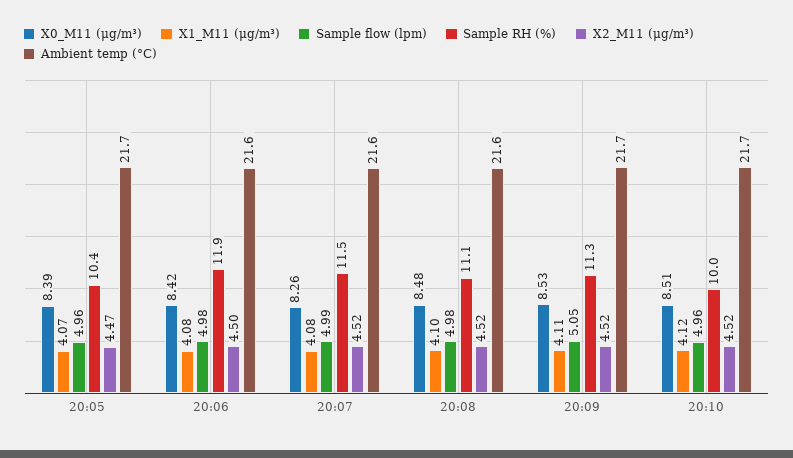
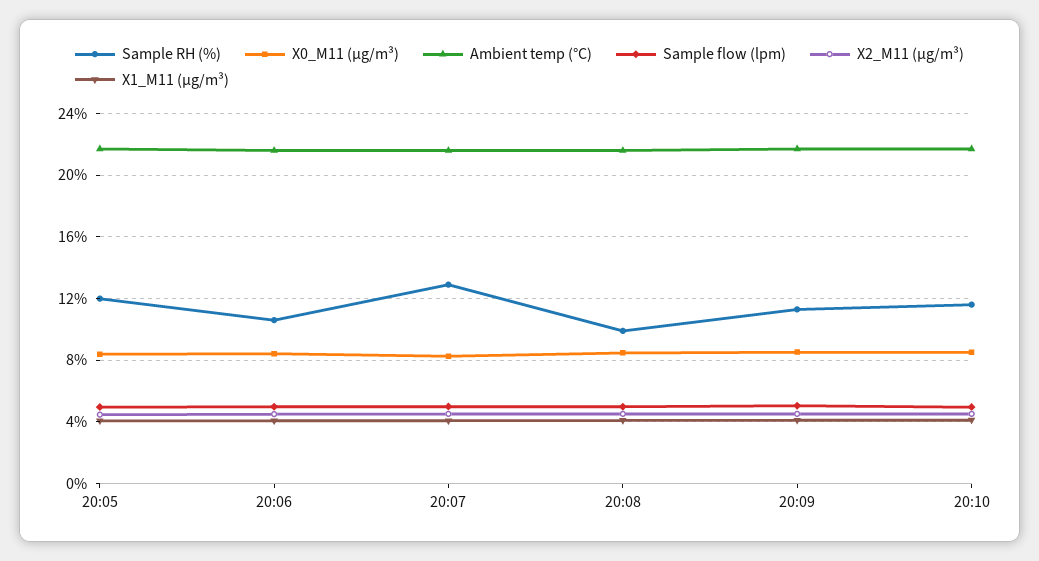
Sample RH (%), 20:05: 10.4 -> 12
Sample RH (%), 20:06: 11.9 -> 10.5
Sample RH (%), 20:07: 11.5 -> 13
Sample RH (%), 20:08: 11.1 -> 10
Sample RH (%), 20:10: 10 -> 11.5

